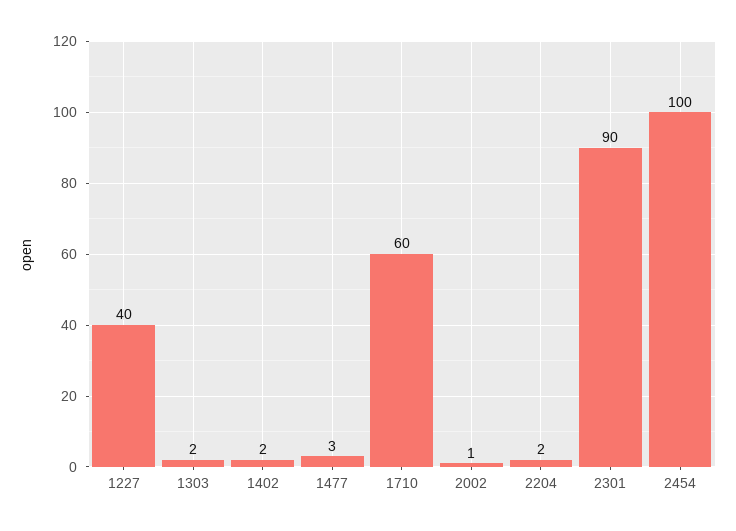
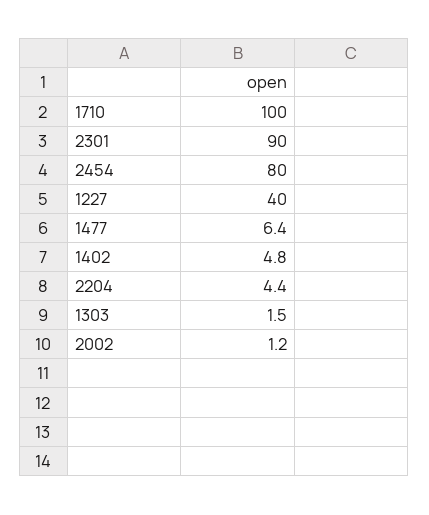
1402: 2 -> 4.8
1477: 3 -> 6.4
1710: 60 -> 100
2204: 2 -> 4.4
2454: 100 -> 80

